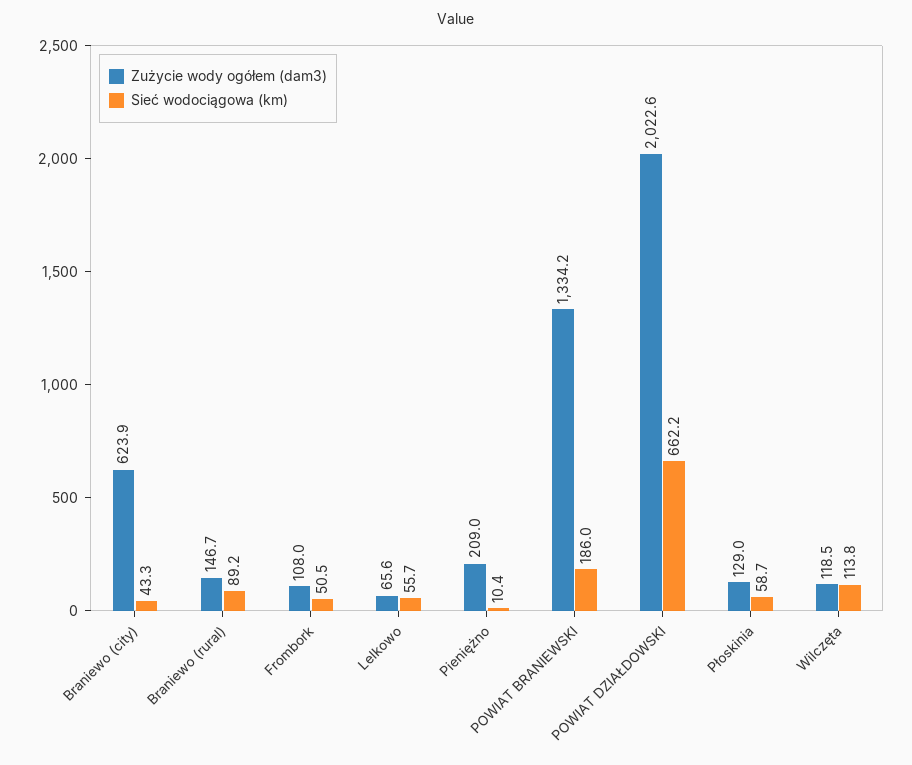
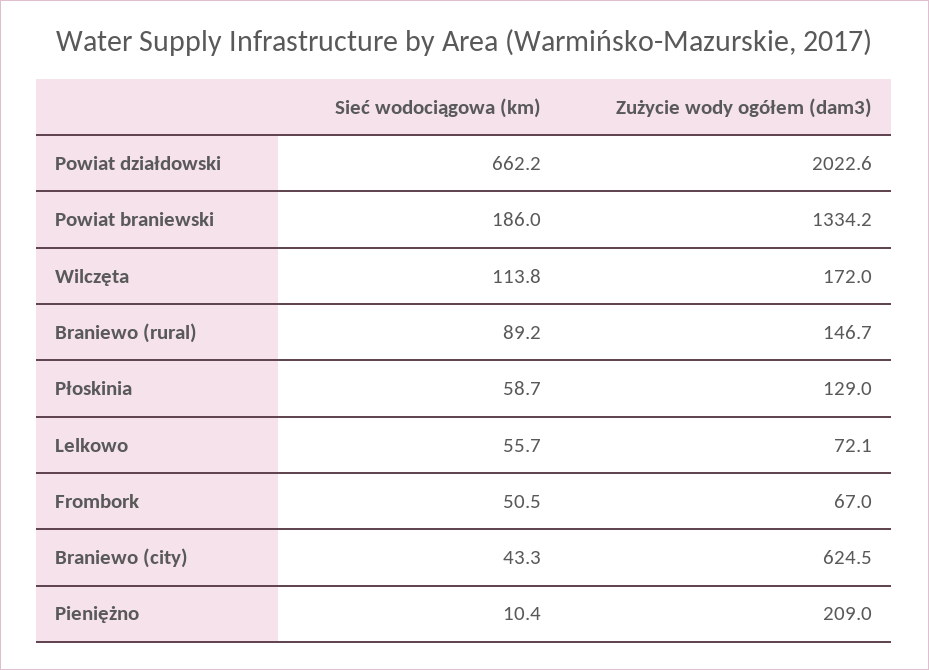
Zużycie wody ogółem (dam3), Braniewo (city): 623.9 -> 624.5
Zużycie wody ogółem (dam3), Frombork: 108 -> 67
Zużycie wody ogółem (dam3), Lelkowo: 65.6 -> 72.1
Zużycie wody ogółem (dam3), Wilczęta: 118.5 -> 172

